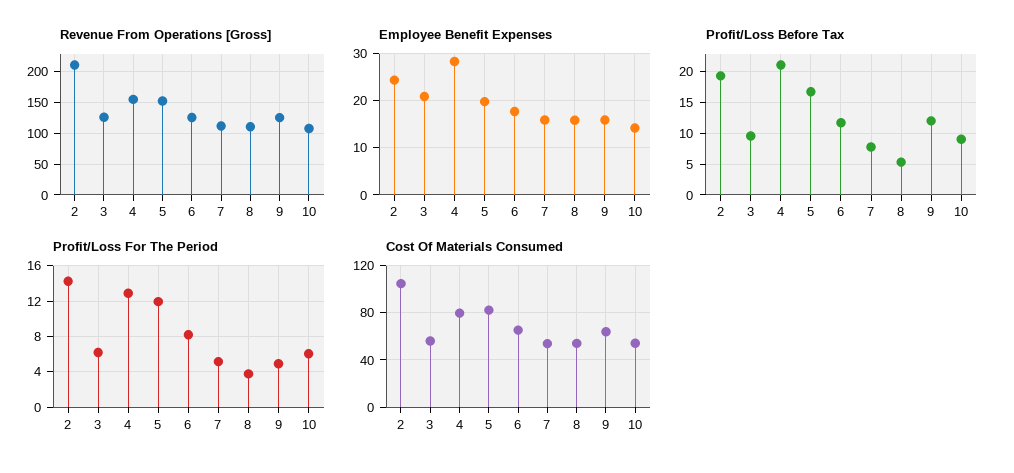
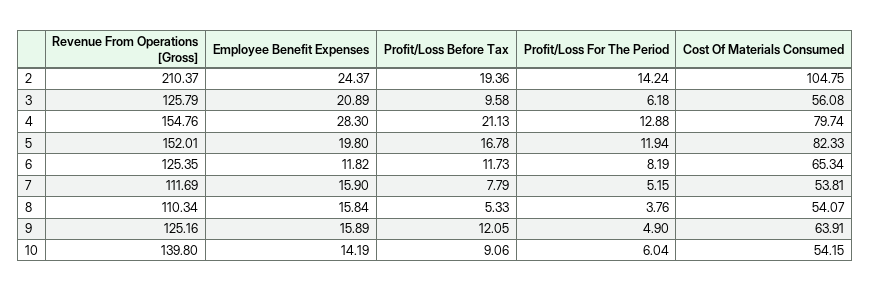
Revenue From Operations [Gross], 10: 110 -> 139.8
Employee Benefit Expenses, 6: 18 -> 11.82

